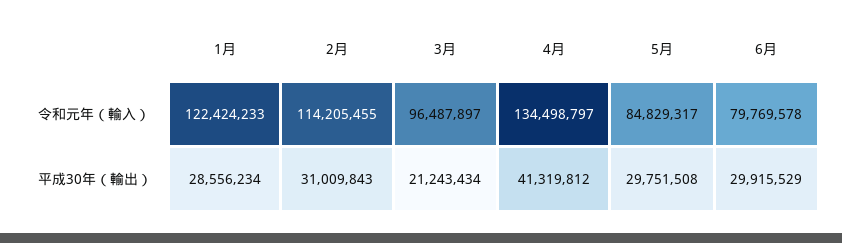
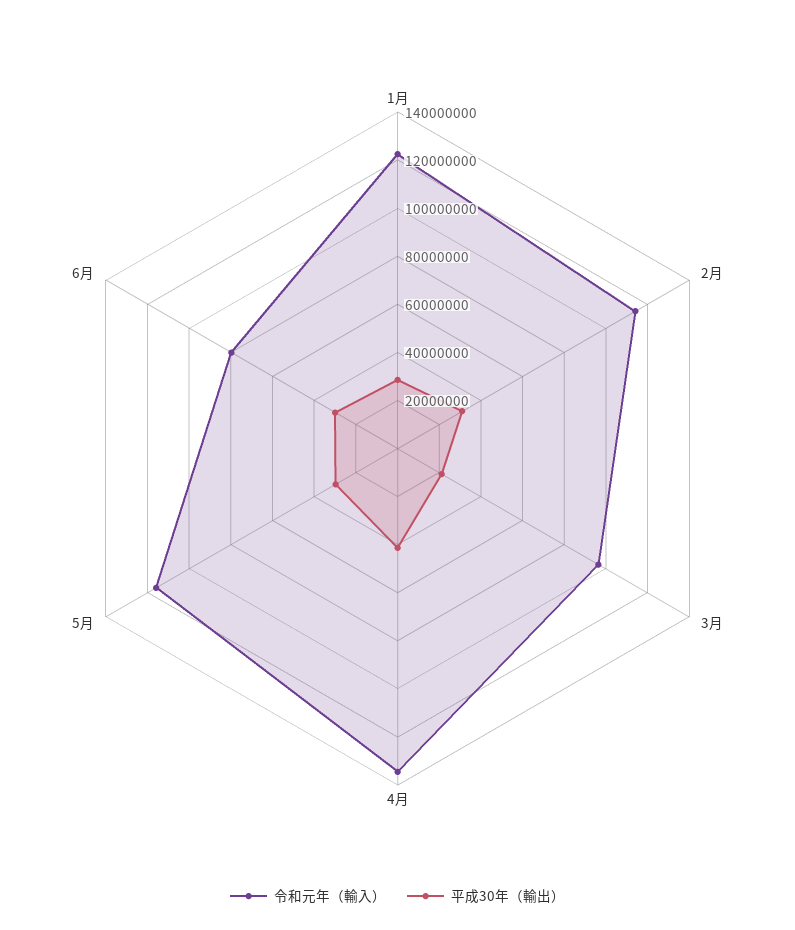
令和元年（輸入）, 5月: 84829317 -> 115000000

